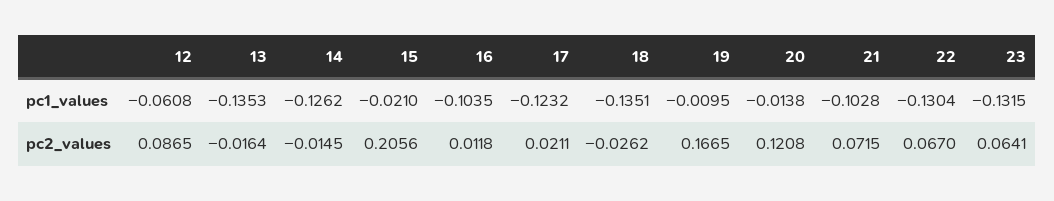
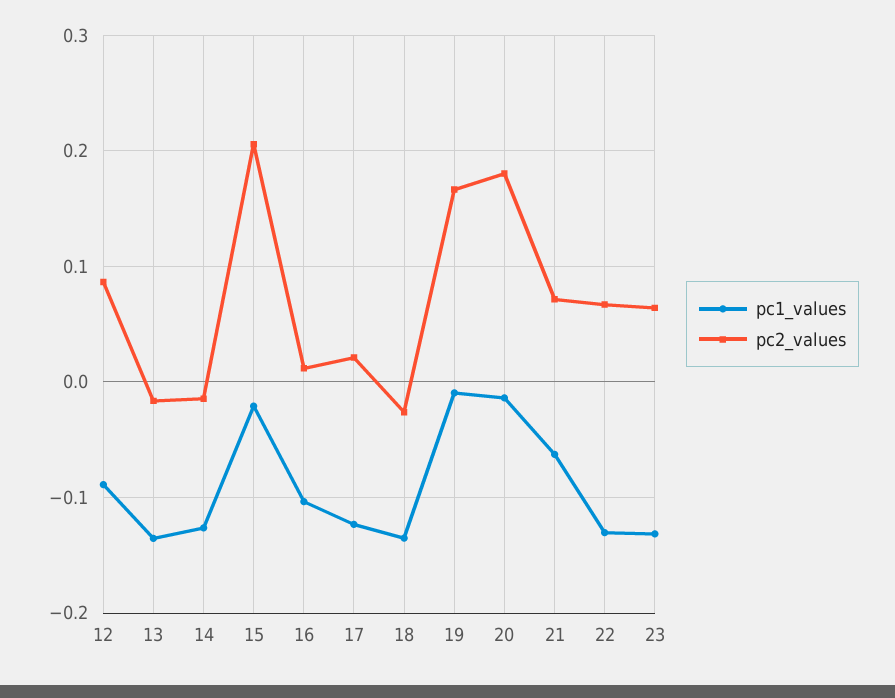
pc1_values, 12: -0.0608 -> -0.09
pc1_values, 21: -0.1028 -> -0.06
pc2_values, 20: 0.1208 -> 0.18

